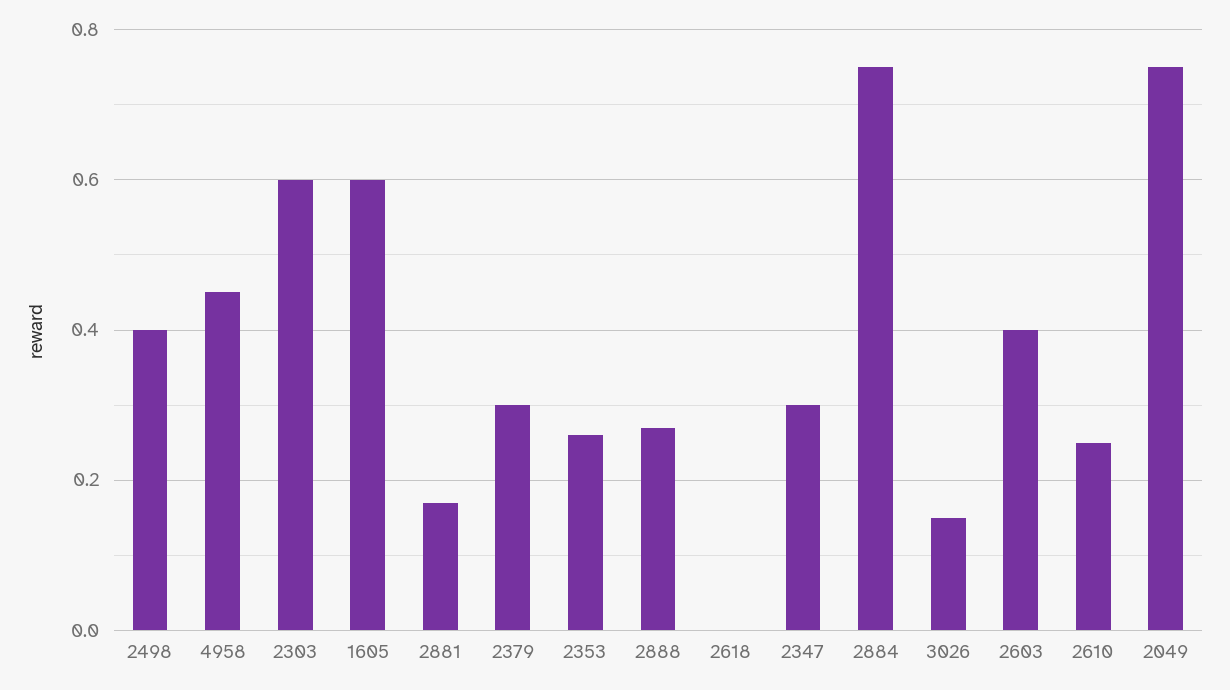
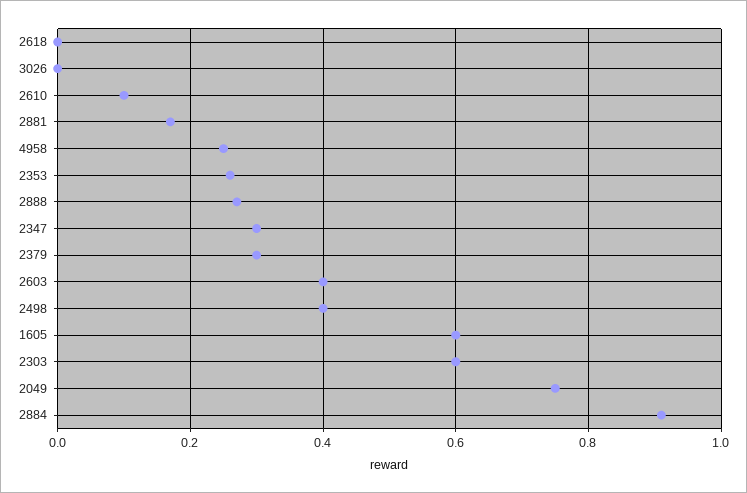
4958: 0.45 -> 0.25
2884: 0.75 -> 0.9
3026: 0.15 -> 0
2610: 0.25 -> 0.1

